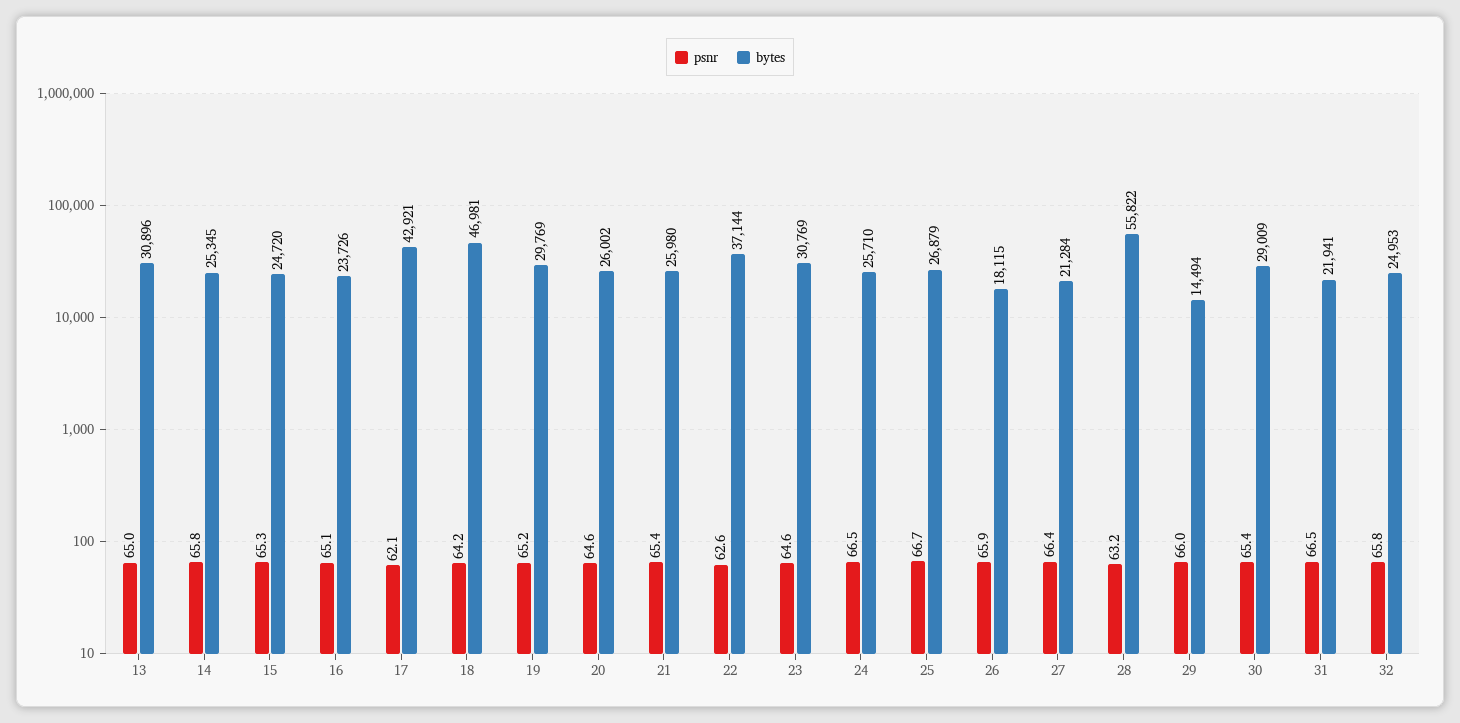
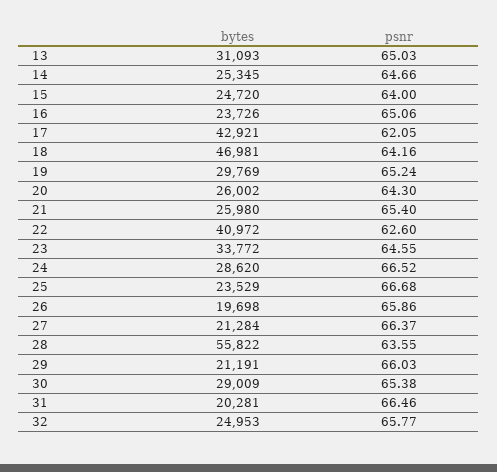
bytes, 13: 30896 -> 31093
psnr, 14: 65.8 -> 64.66
psnr, 15: 65.3 -> 64
psnr, 20: 64.6 -> 64.3
bytes, 22: 37144 -> 40972
bytes, 23: 30769 -> 33772
bytes, 24: 25710 -> 28620
bytes, 25: 26879 -> 23529
bytes, 26: 18115 -> 19698
psnr, 28: 63.2 -> 63.55
bytes, 29: 14494 -> 21191
bytes, 31: 21941 -> 20281

